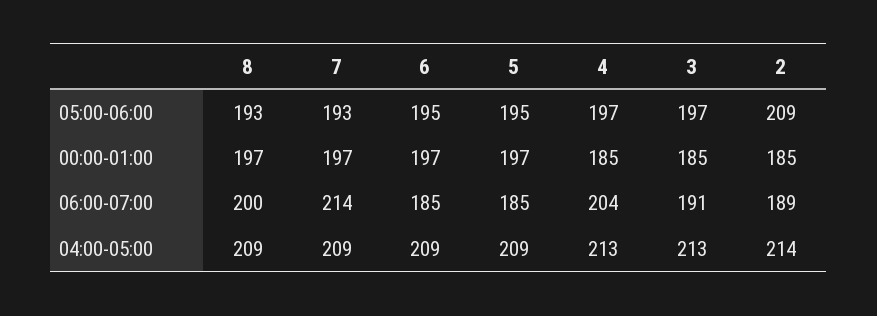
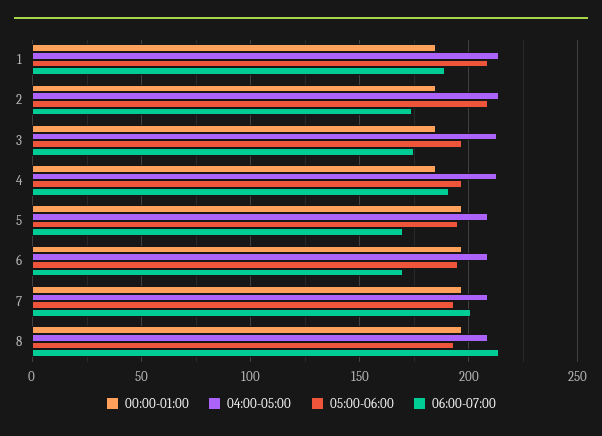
06:00-07:00, 8: 200 -> 215
06:00-07:00, 7: 214 -> 200
06:00-07:00, 6: 185 -> 170
06:00-07:00, 5: 185 -> 170
06:00-07:00, 4: 204 -> 190
06:00-07:00, 3: 191 -> 175
06:00-07:00, 2: 189 -> 175
00:00-01:00, 1: none -> 185
04:00-05:00, 1: none -> 215
05:00-06:00, 1: none -> 210
06:00-07:00, 1: none -> 190

